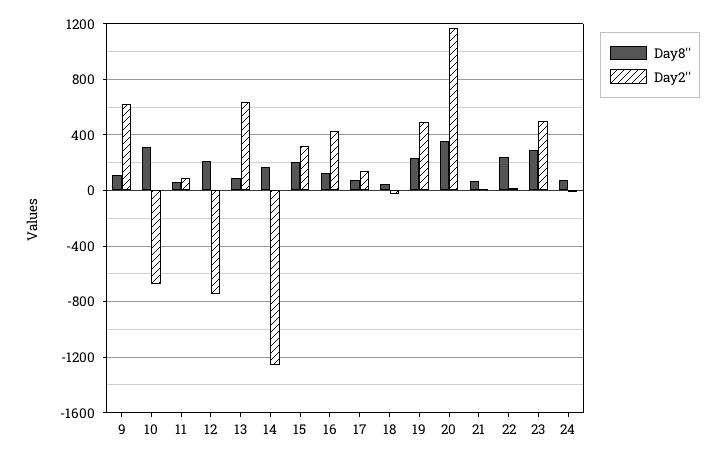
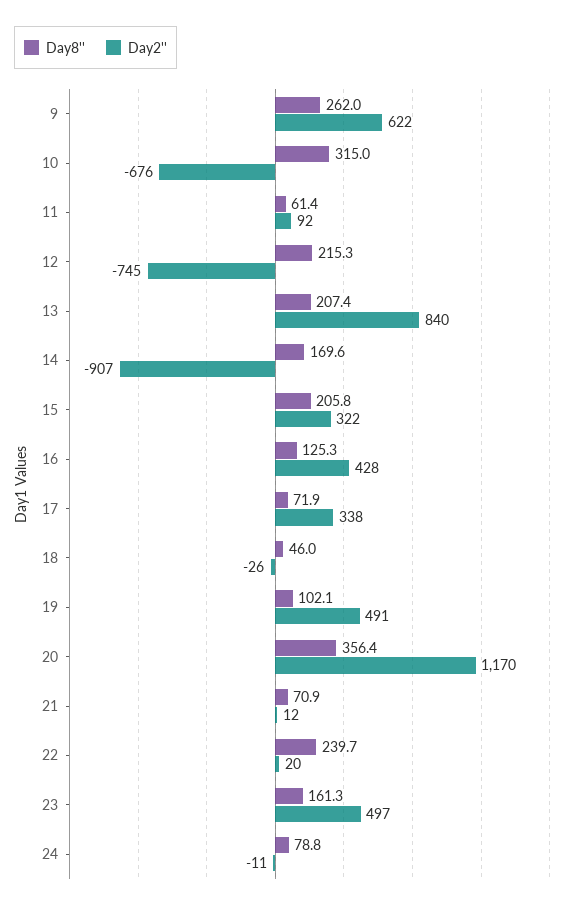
Day8'', 9: 100 -> 262
Day8'', 13: 100 -> 207.4
Day2'', 13: 650 -> 840
Day2'', 14: -1250 -> -907
Day2'', 17: 150 -> 338
Day8'', 19: 250 -> 102.1
Day8'', 23: 300 -> 161.3

